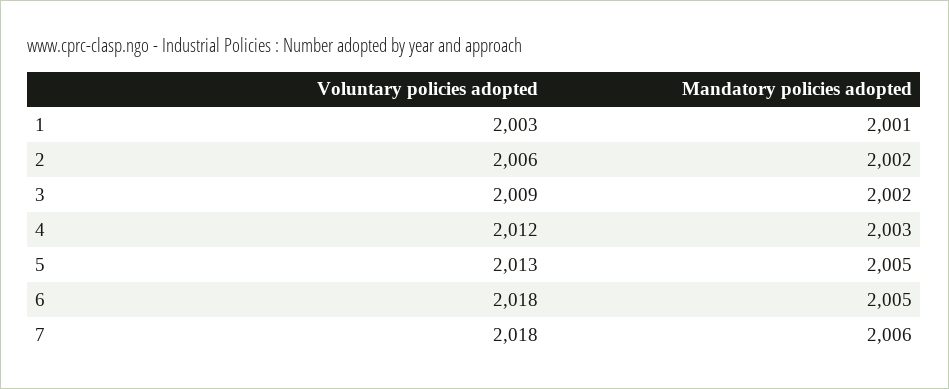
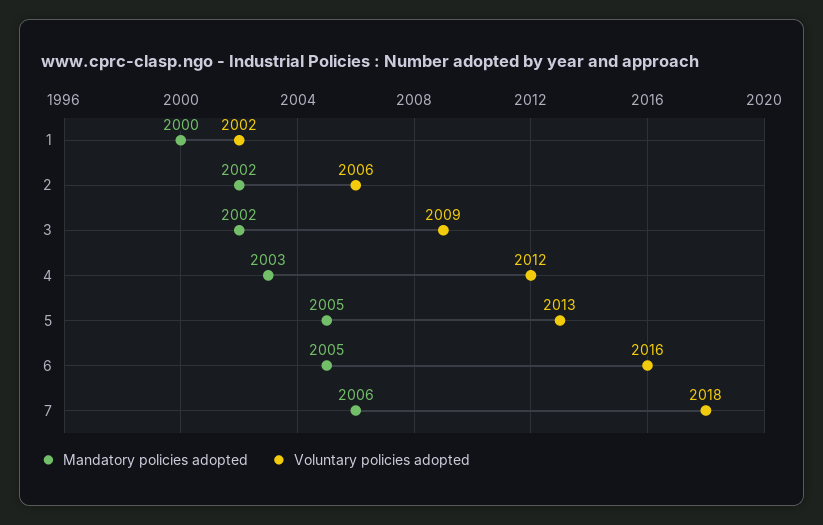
Voluntary policies adopted, 1: 2003 -> 2002
Mandatory policies adopted, 1: 2001 -> 2000
Voluntary policies adopted, 6: 2018 -> 2016

